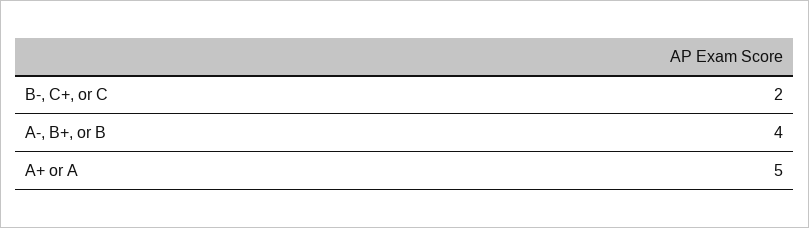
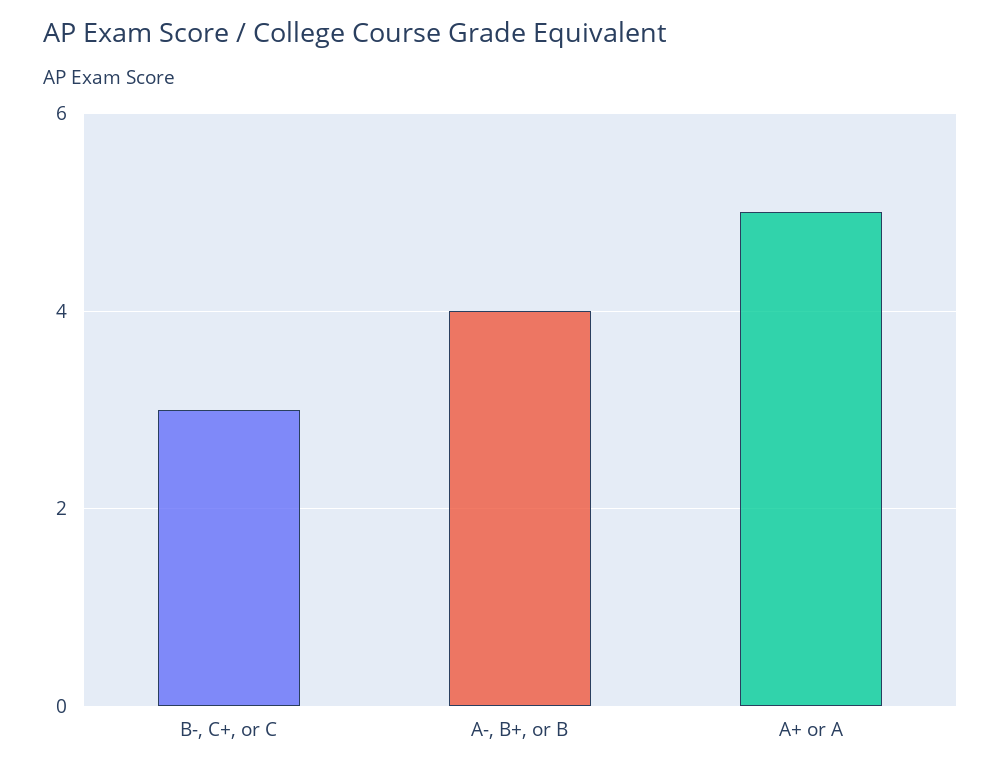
B-, C+, or C: 2 -> 3

